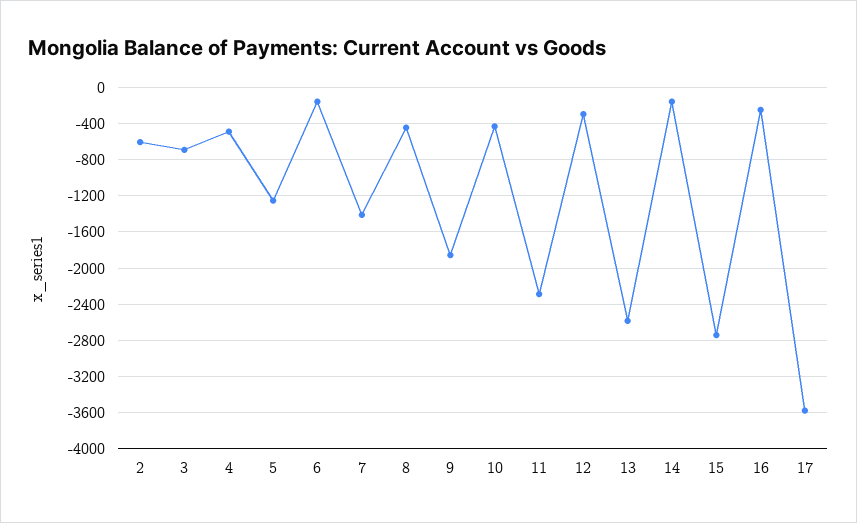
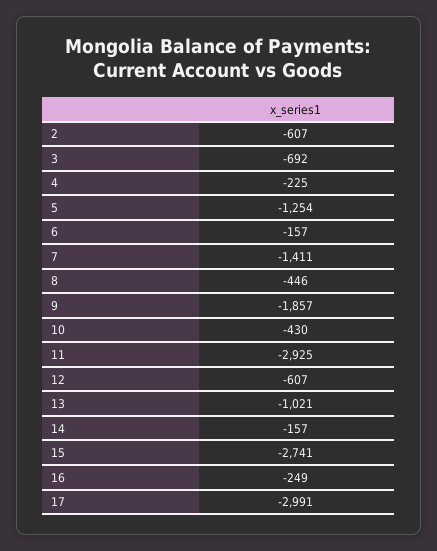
4: -500 -> -225
11: -2300 -> -2925
12: -300 -> -607
13: -2600 -> -1021
17: -3600 -> -2991

